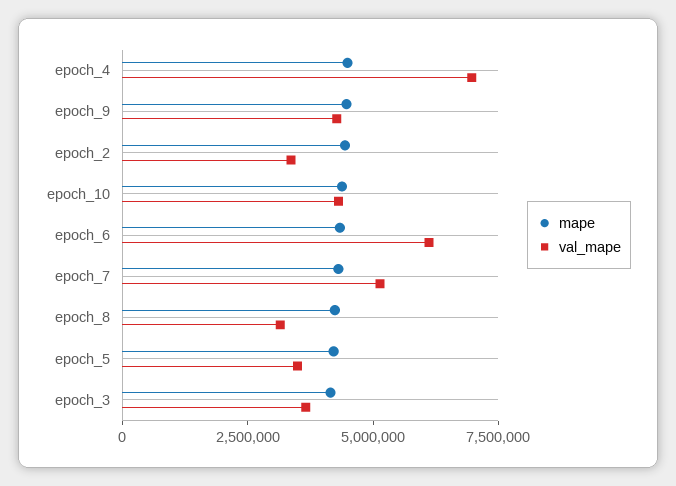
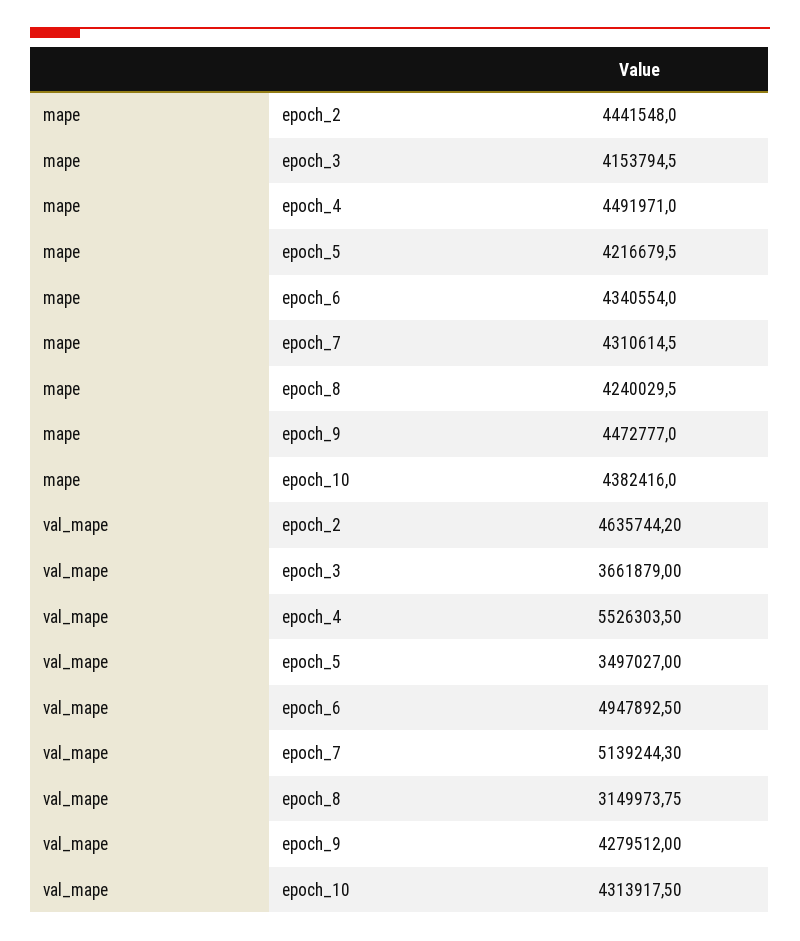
val_mape, epoch_4: 7000000 -> 5526303.5
val_mape, epoch_2: 3500000 -> 4635744.2
val_mape, epoch_6: 6000000 -> 4947892.5

